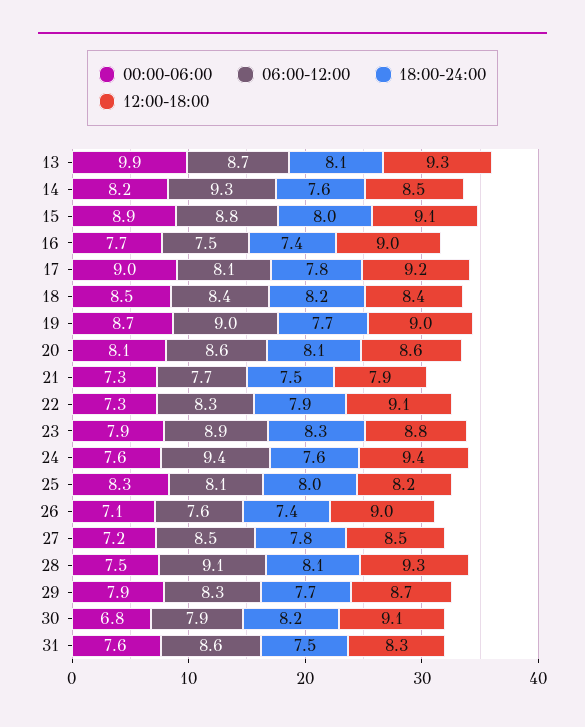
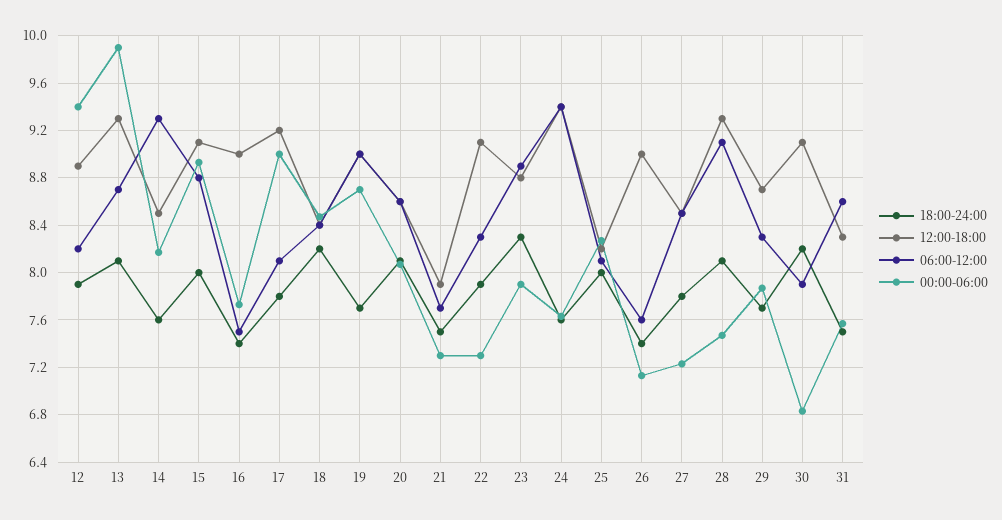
18:00-24:00, 12: none -> 7.9
12:00-18:00, 12: none -> 8.9
06:00-12:00, 12: none -> 8.2
00:00-06:00, 12: none -> 9.4

